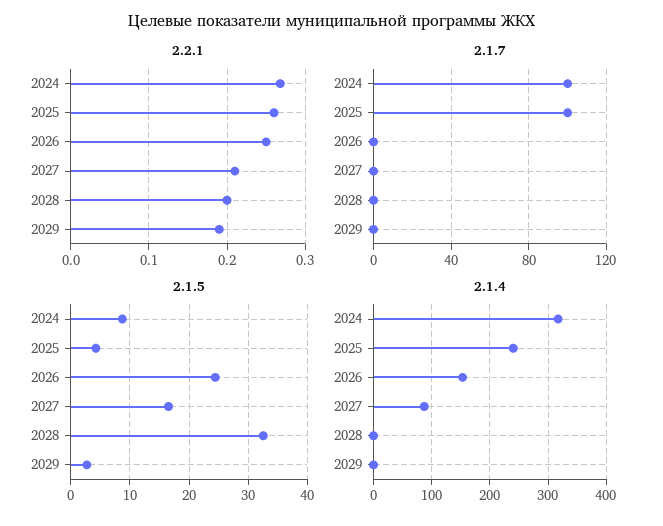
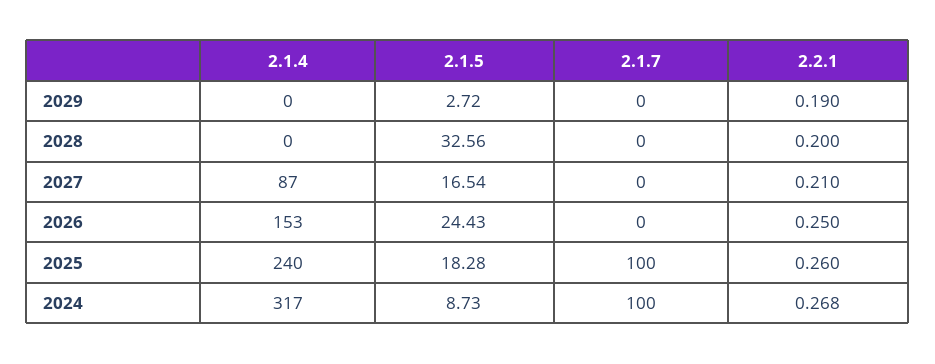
2.1.5, 2025: 4 -> 18.28

